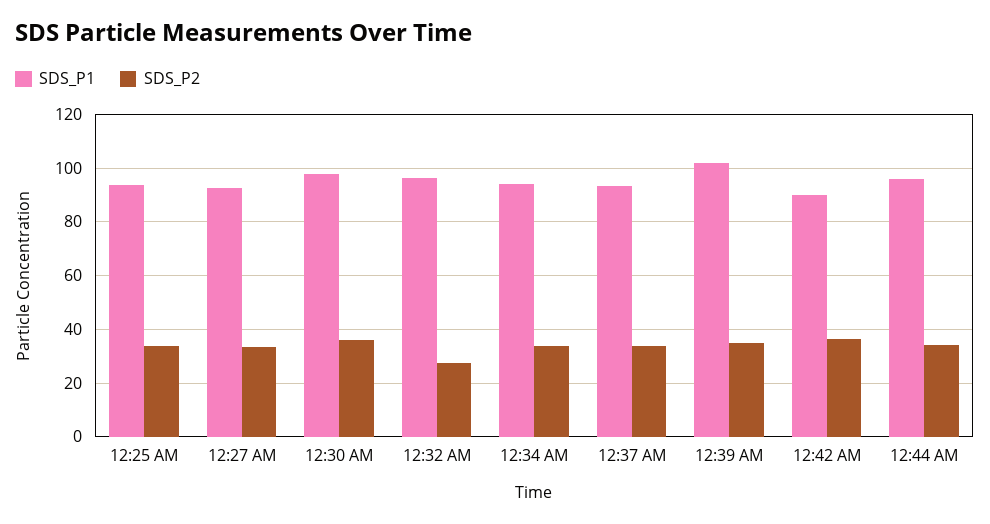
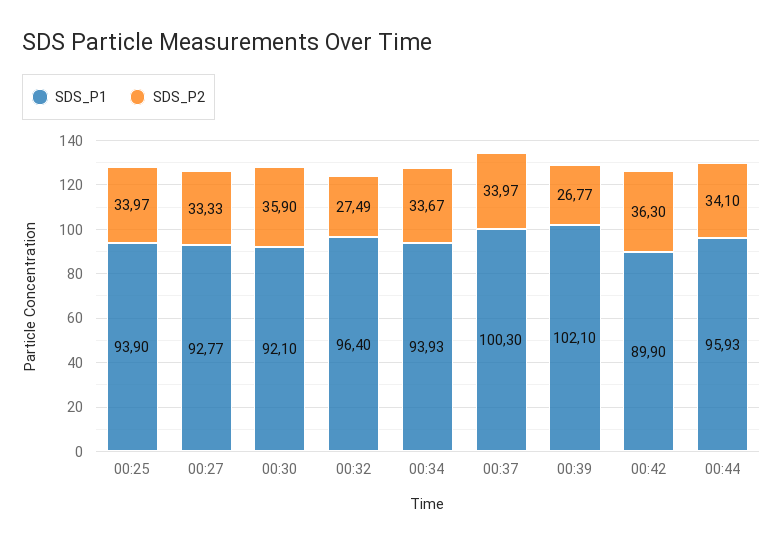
SDS_P1, 12:30 AM: 97.5 -> 92.1
SDS_P1, 12:37 AM: 92.5 -> 100.3
SDS_P2, 12:39 AM: 35 -> 26.77

